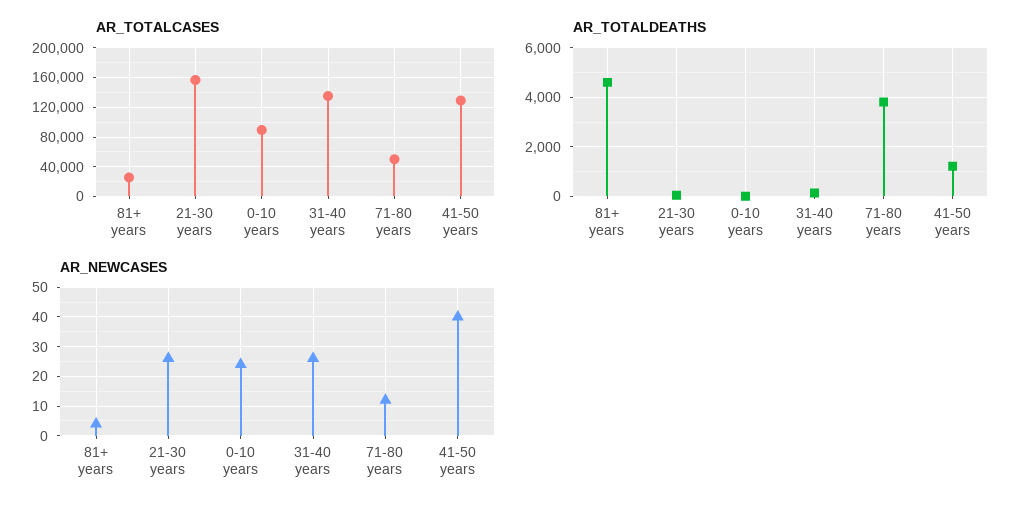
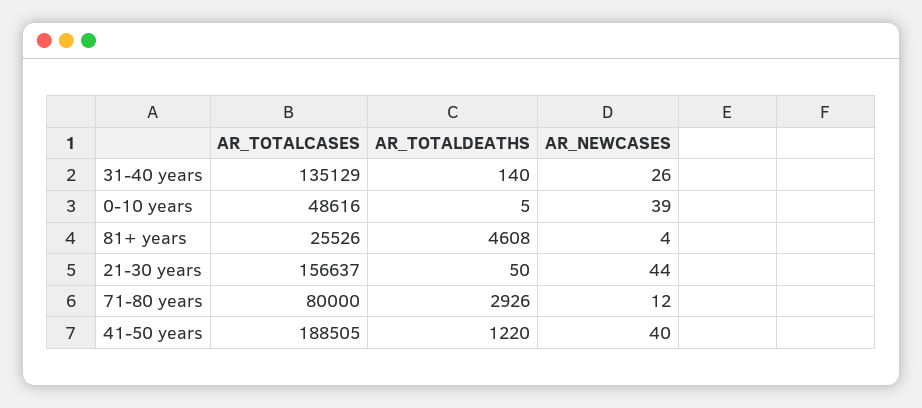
AR_TOTALCASES, 0-10 years: 90000 -> 48616
AR_TOTALCASES, 71-80 years: 50000 -> 80000
AR_TOTALCASES, 41-50 years: 130000 -> 188505
AR_TOTALDEATHS, 71-80 years: 3750 -> 2926
AR_NEWCASES, 21-30 years: 25 -> 44
AR_NEWCASES, 0-10 years: 25 -> 39

